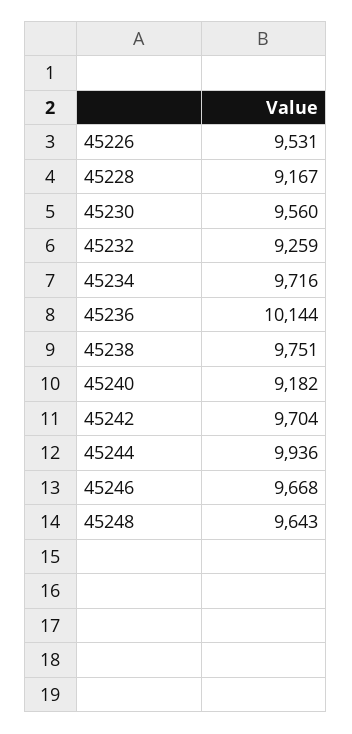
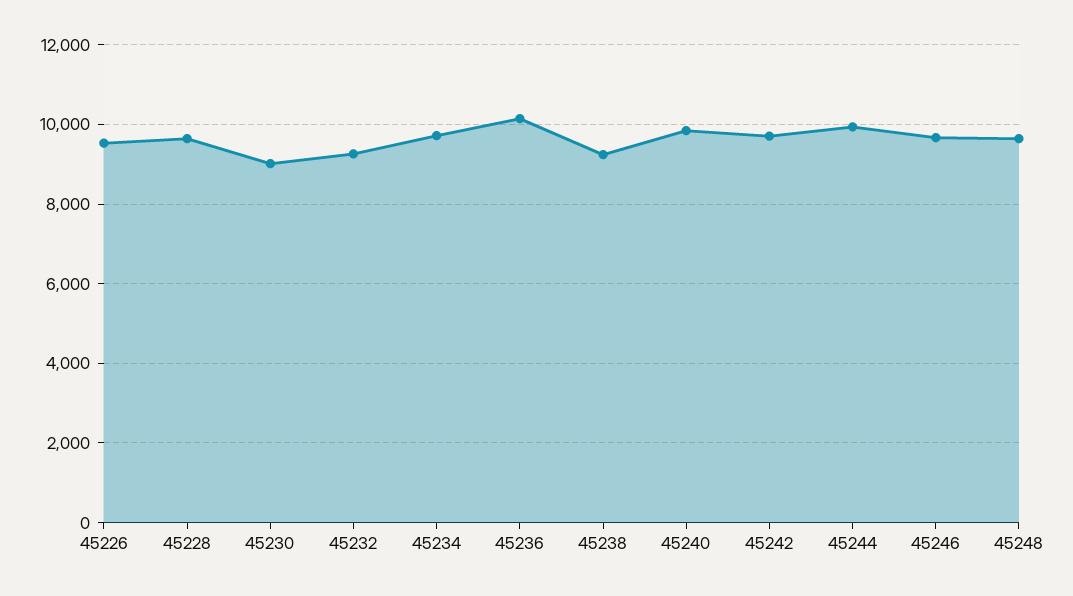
45228: 9167 -> 9600
45230: 9560 -> 9000
45238: 9751 -> 9200
45240: 9182 -> 9800

